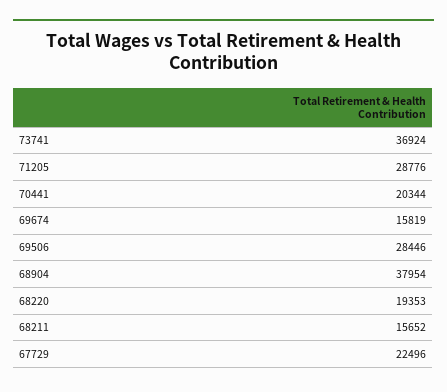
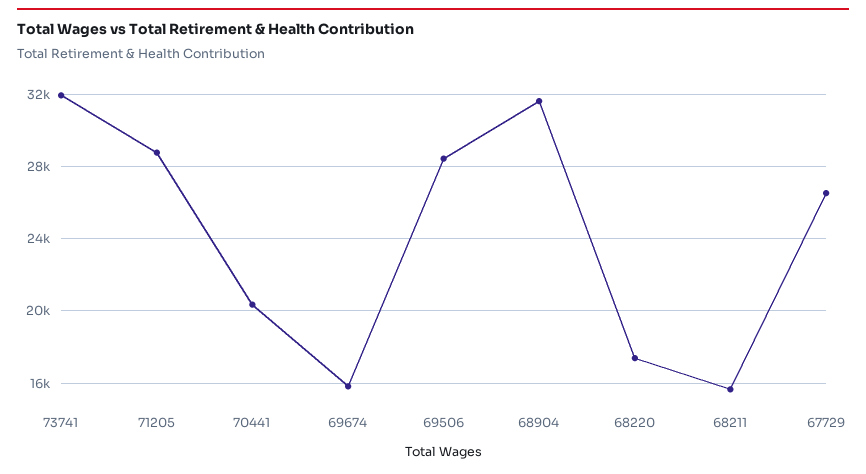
73741: 36924 -> 32000
68904: 37954 -> 31500
68220: 19353 -> 17500
67729: 22496 -> 26500

